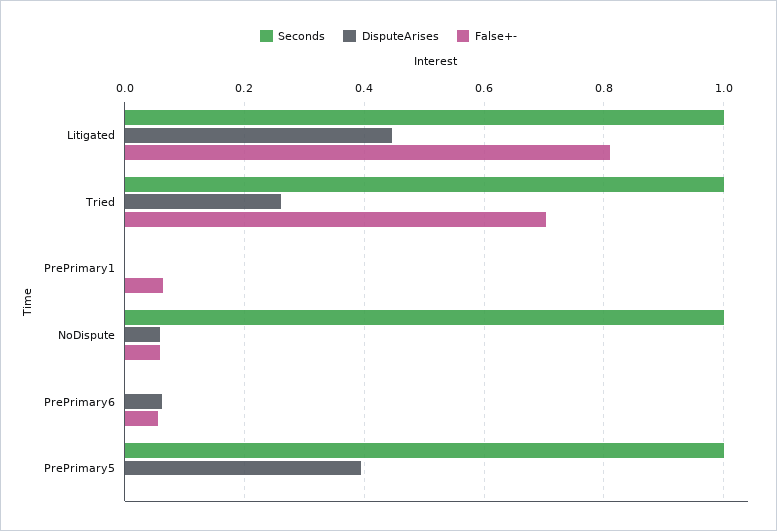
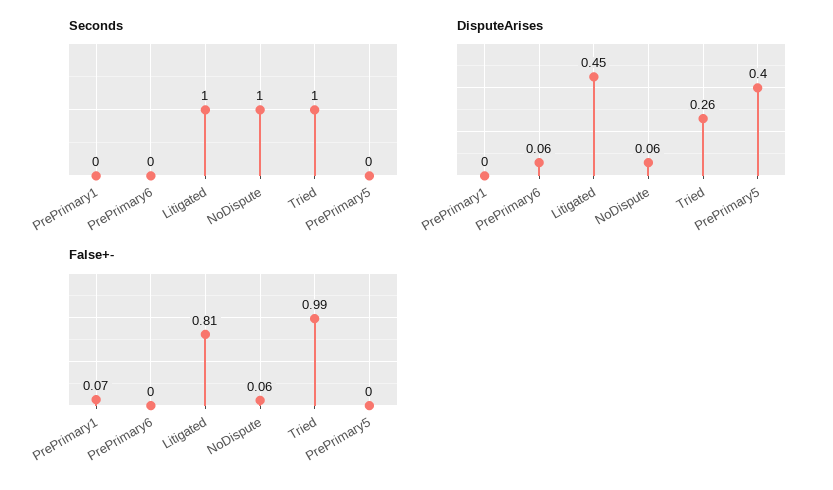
False+-, Tried: 0.7 -> 0.99
False+-, PrePrimary6: 0.06 -> 0
Seconds, PrePrimary5: 1 -> 0

